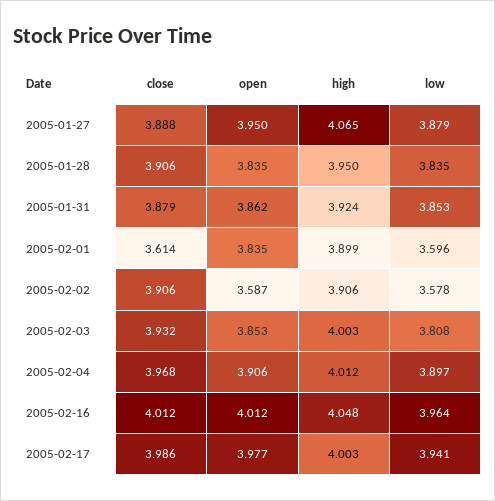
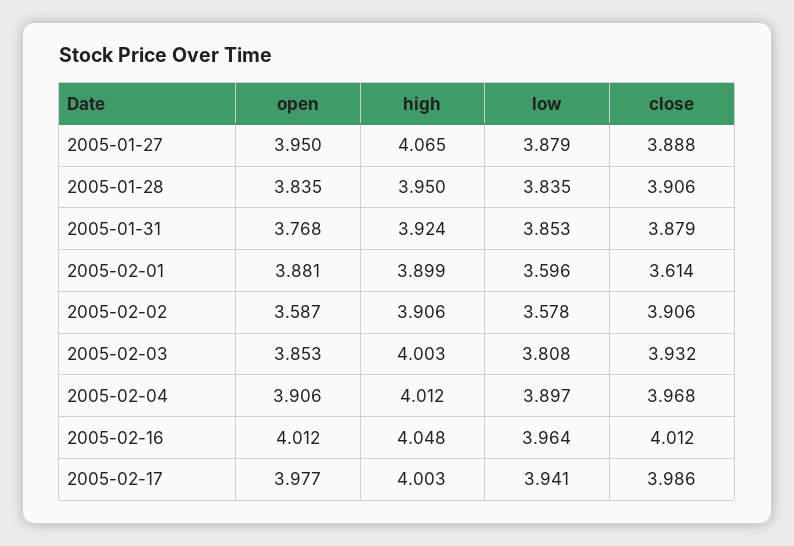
open, 2005-01-31: 3.862 -> 3.768
open, 2005-02-01: 3.835 -> 3.881

